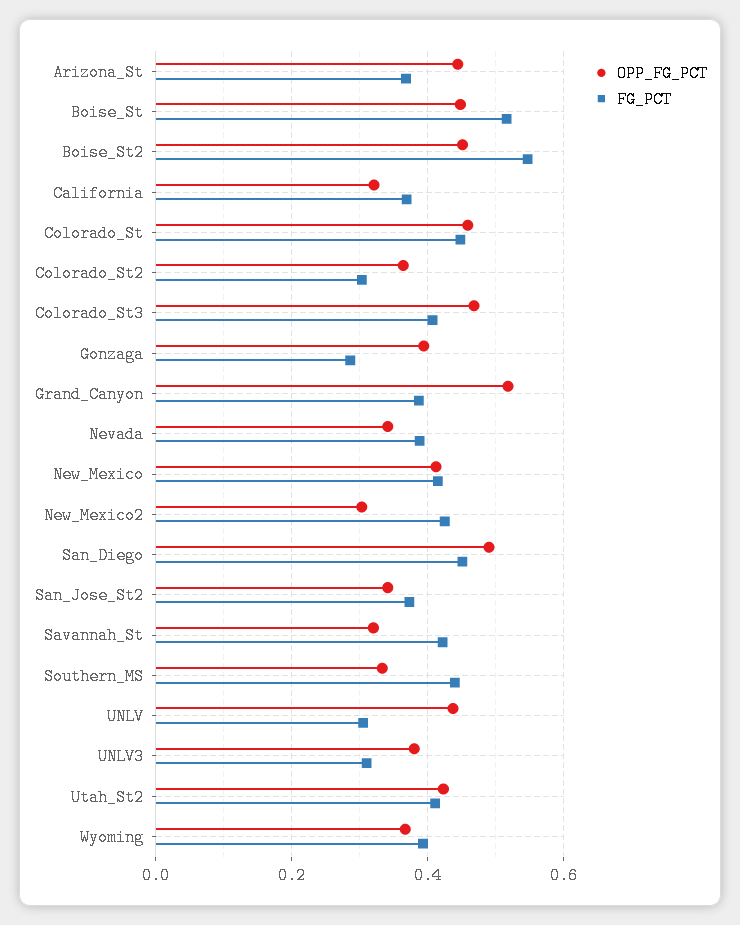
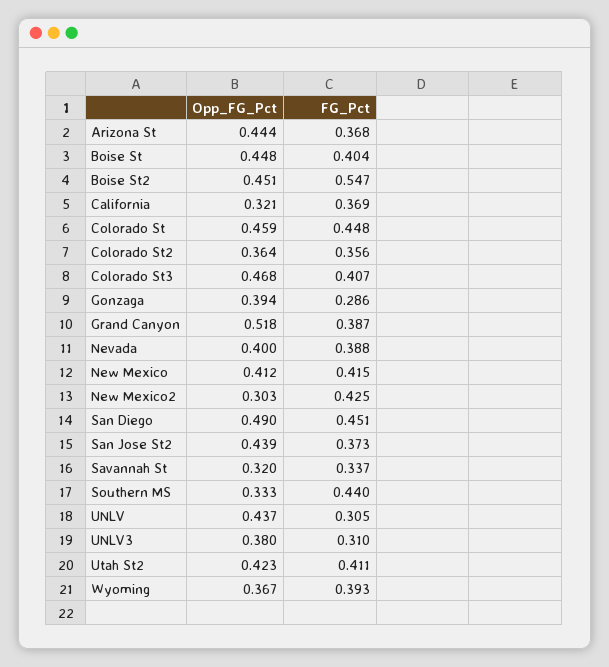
FG_PCT, Boise_St: 0.52 -> 0.404
FG_PCT, Colorado_St2: 0.3 -> 0.356
OPP_FG_PCT, Nevada: 0.34 -> 0.4
OPP_FG_PCT, San_Jose_St2: 0.34 -> 0.439
FG_PCT, Savannah_St: 0.42 -> 0.337

